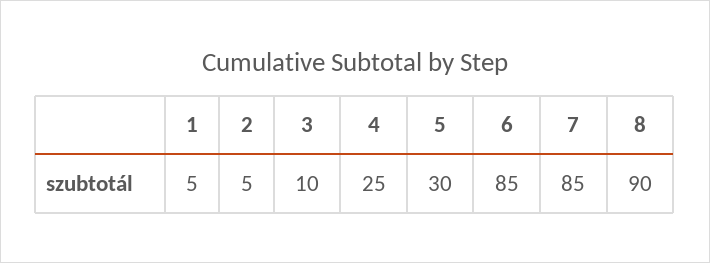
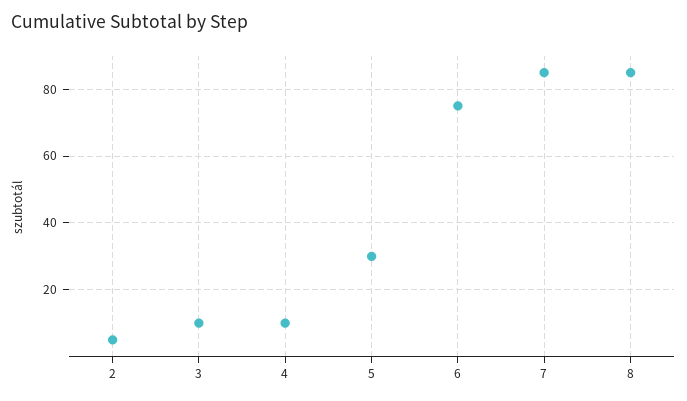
1: 5 -> none
4: 25 -> 10
6: 85 -> 75
8: 90 -> 85

